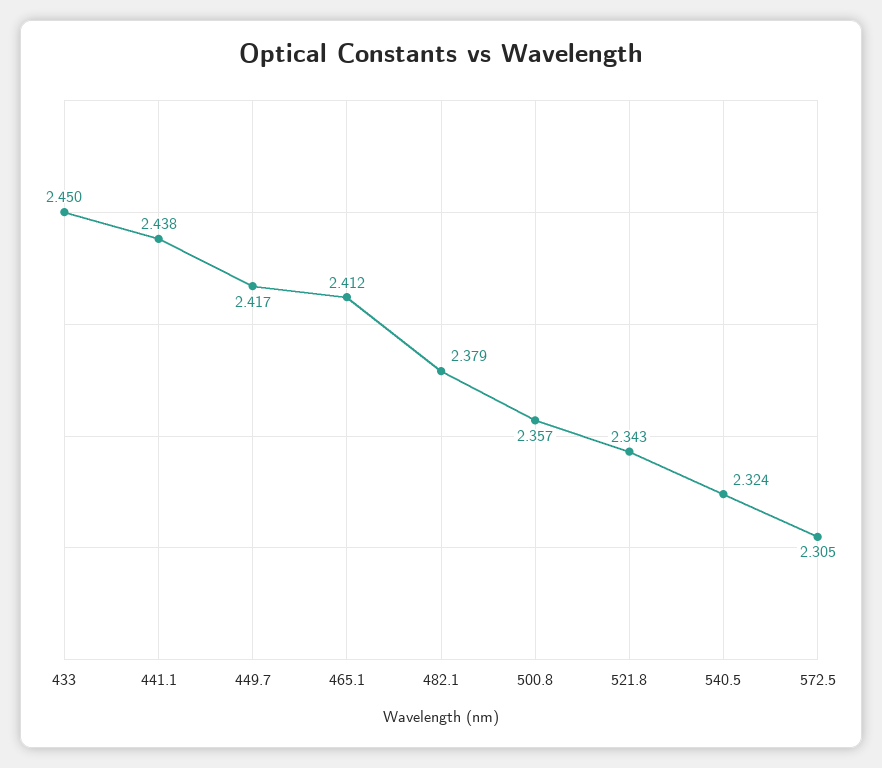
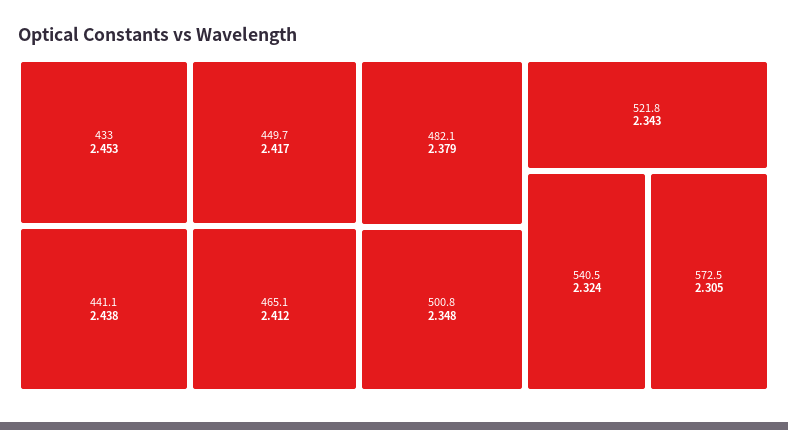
433: 2.45 -> 2.453
500.8: 2.357 -> 2.348

